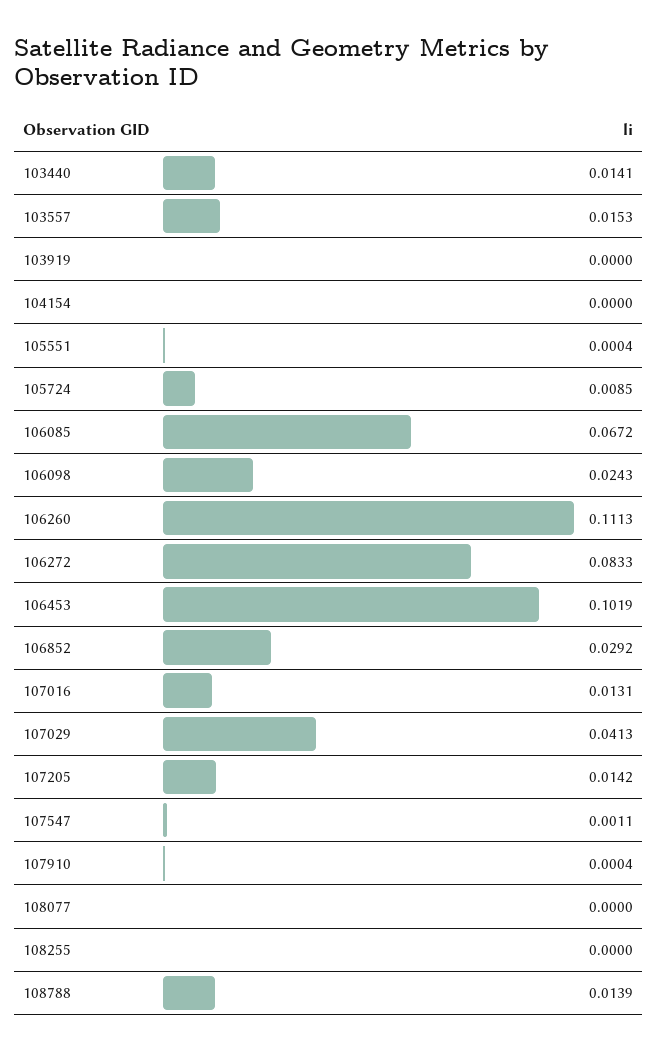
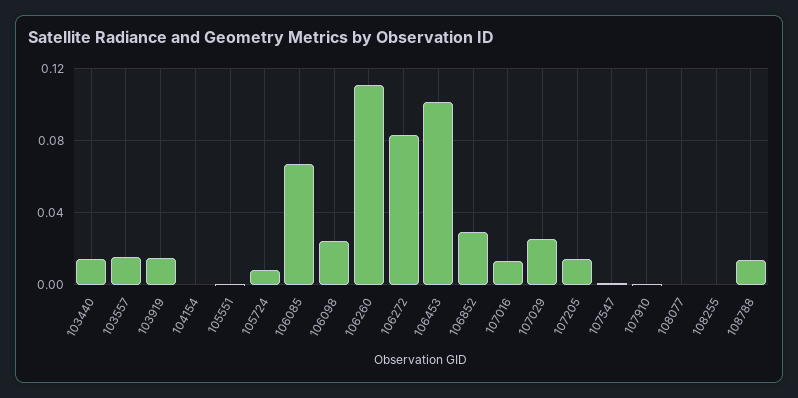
103919: 0 -> 0.015
107029: 0.0413 -> 0.025

